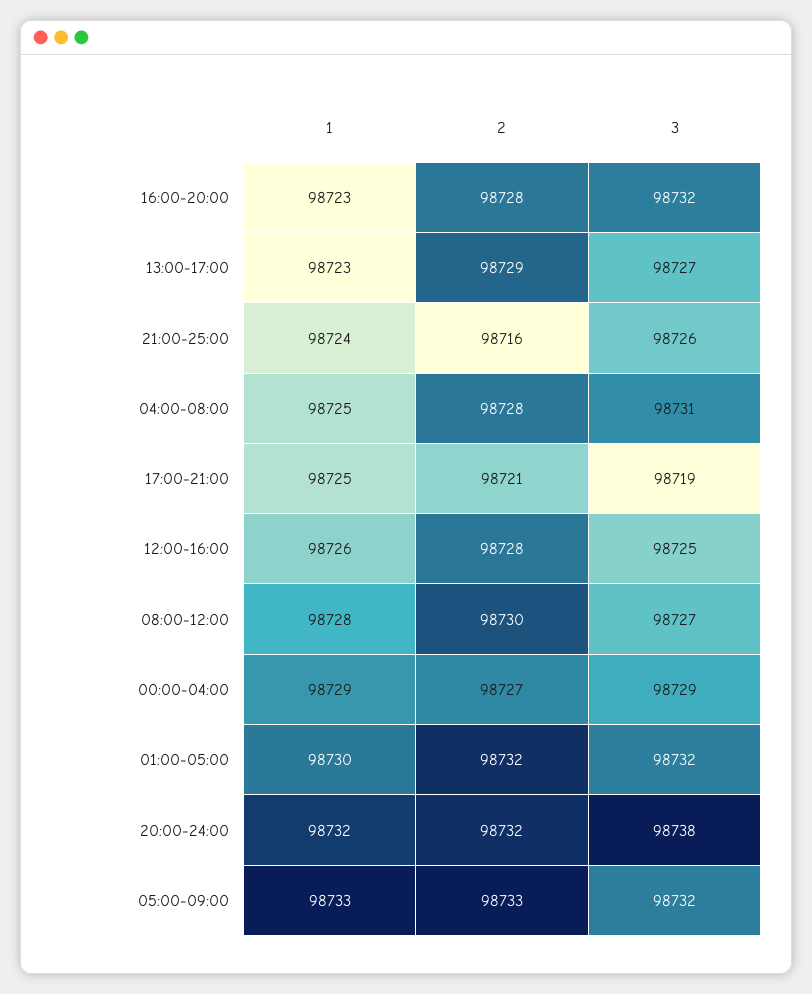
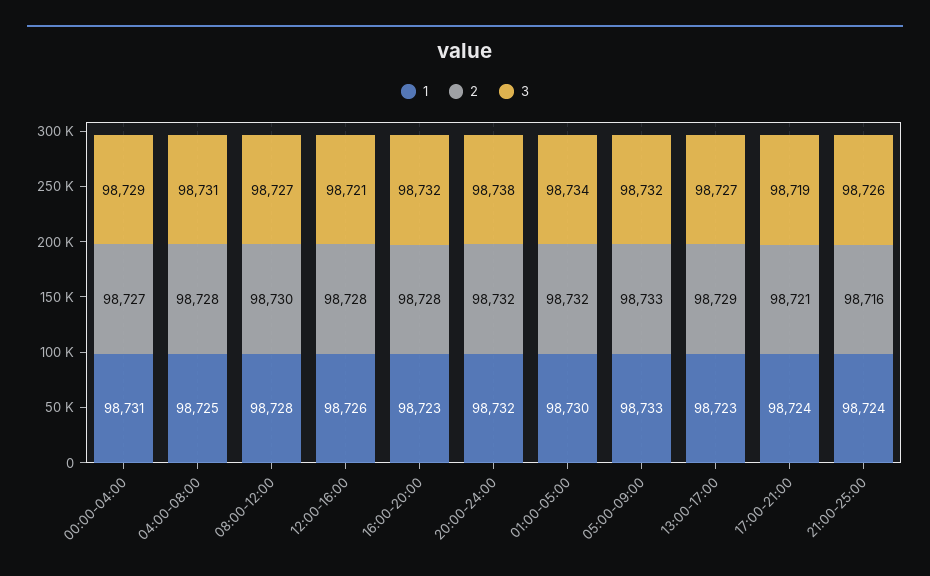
1, 17:00-21:00: 98725 -> 98724
3, 12:00-16:00: 98725 -> 98721
1, 00:00-04:00: 98729 -> 98731
3, 01:00-05:00: 98732 -> 98734

